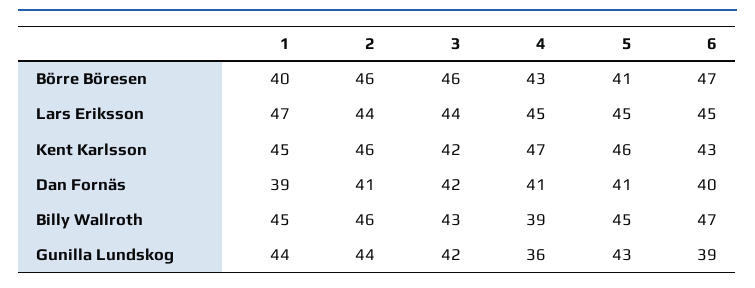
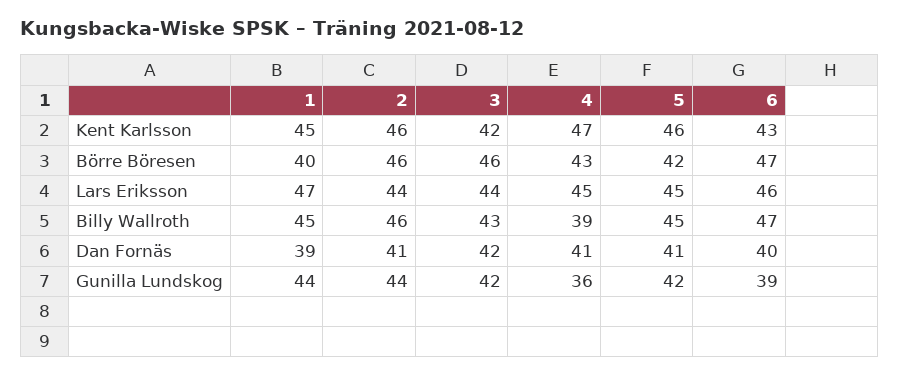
5, Börre Böresen: 41 -> 42
6, Lars Eriksson: 45 -> 46
5, Gunilla Lundskog: 43 -> 42

